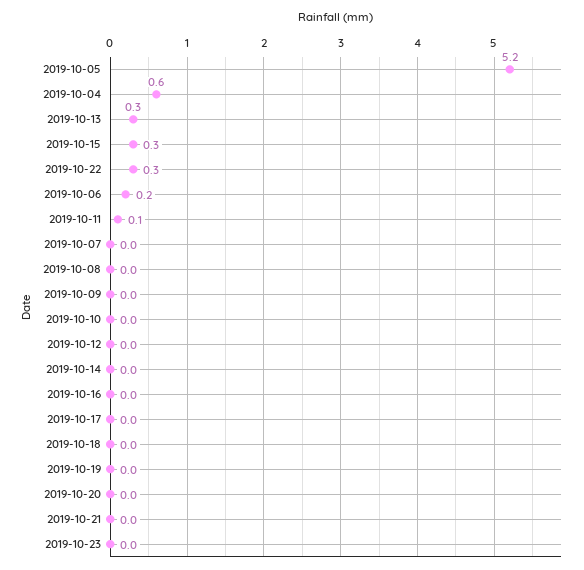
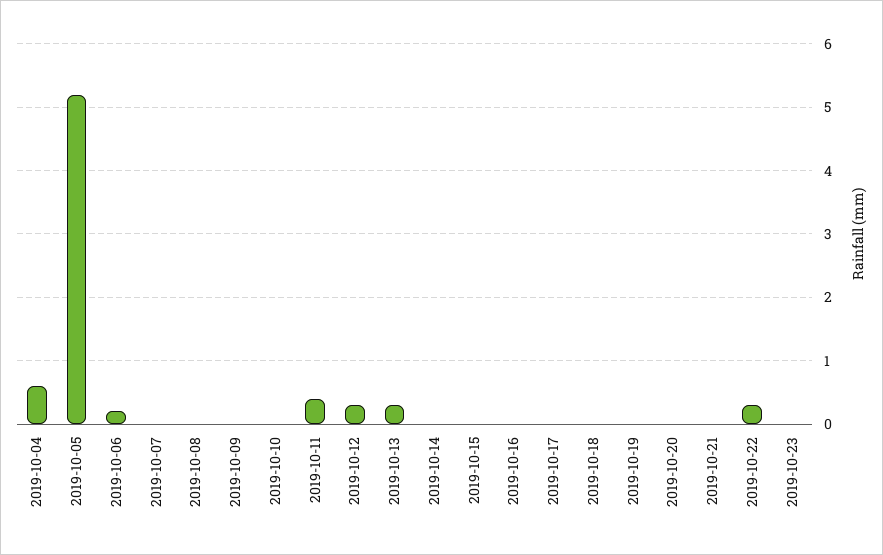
2019-10-15: 0.3 -> 0
2019-10-11: 0.1 -> 0.4
2019-10-12: 0 -> 0.3

